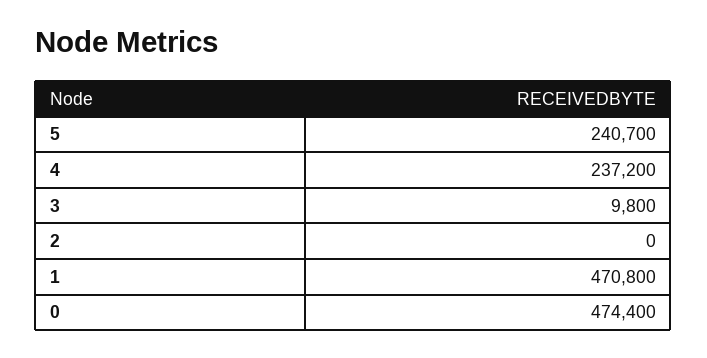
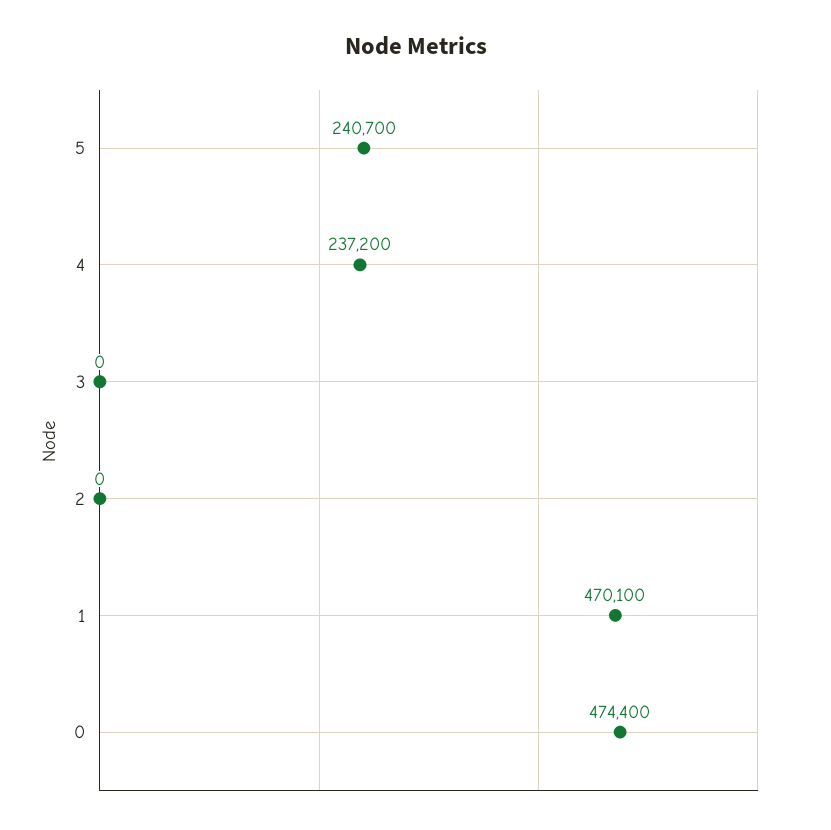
3: 9800 -> 0
1: 470800 -> 470100

